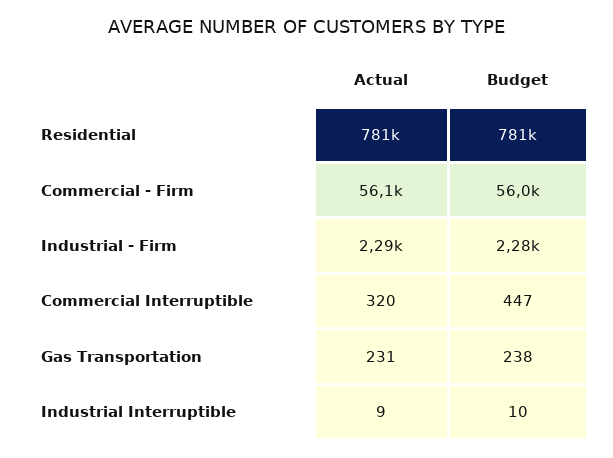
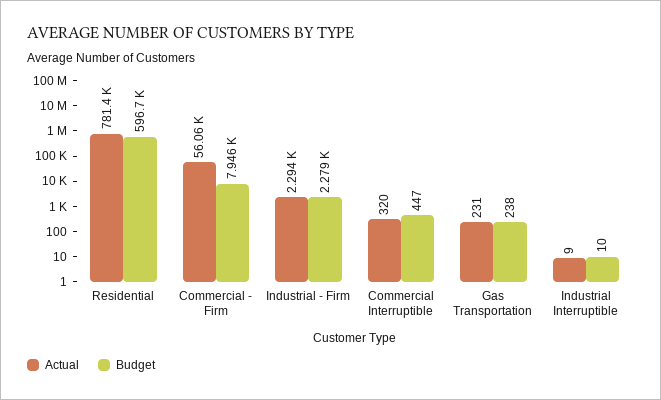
Budget, Residential: 781000 -> 596700
Budget, Commercial - Firm: 56000 -> 7946

